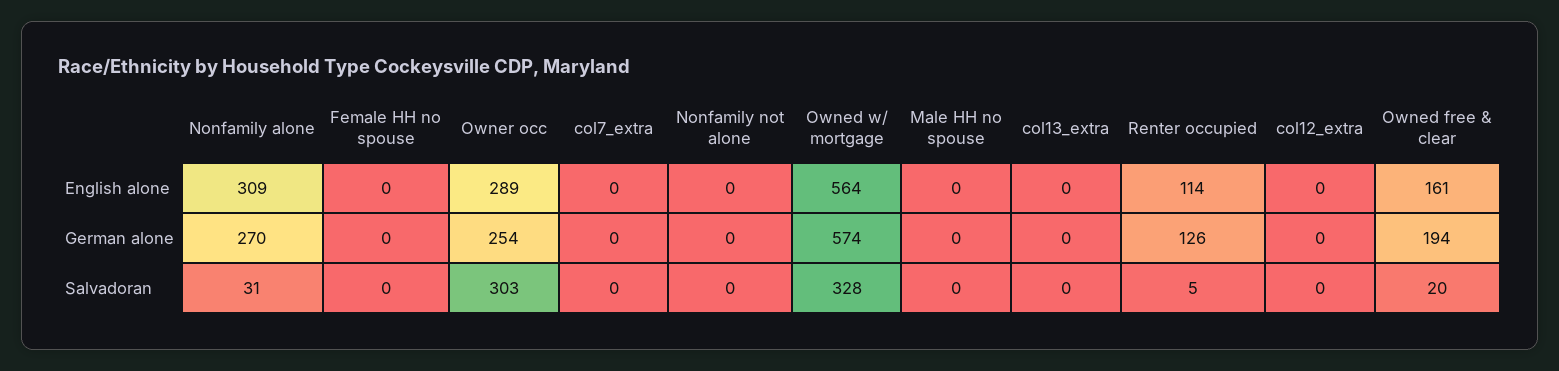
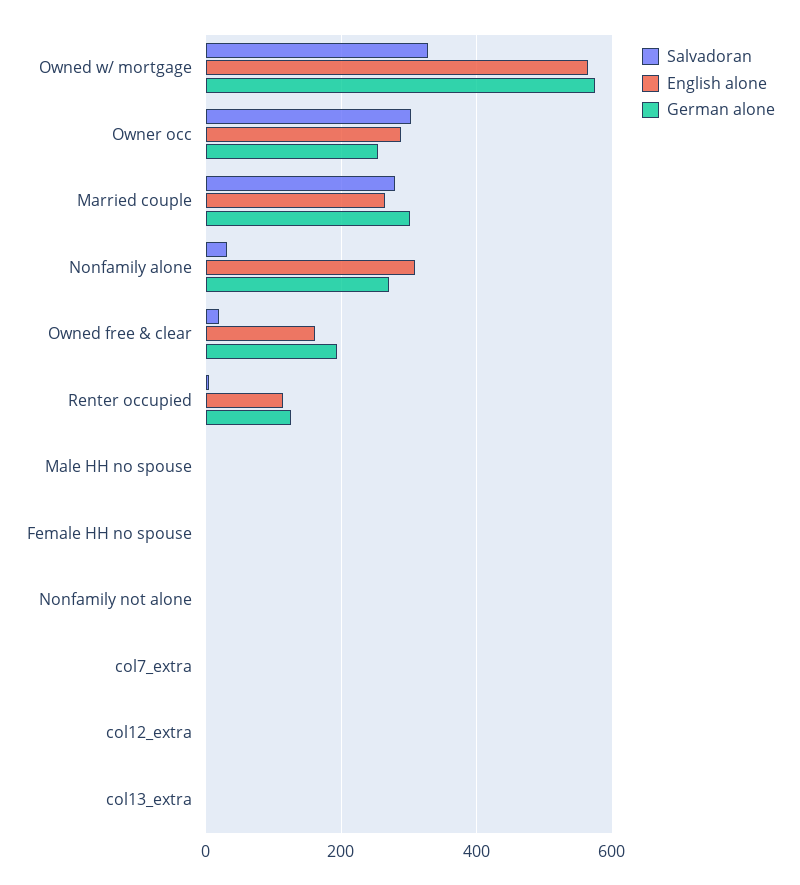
Salvadoran, Married couple: none -> 280
English alone, Married couple: none -> 260
German alone, Married couple: none -> 300

